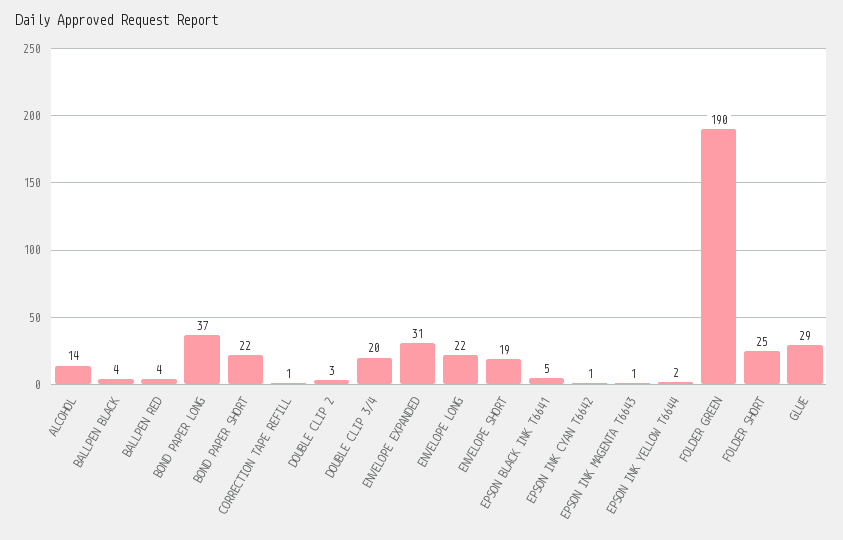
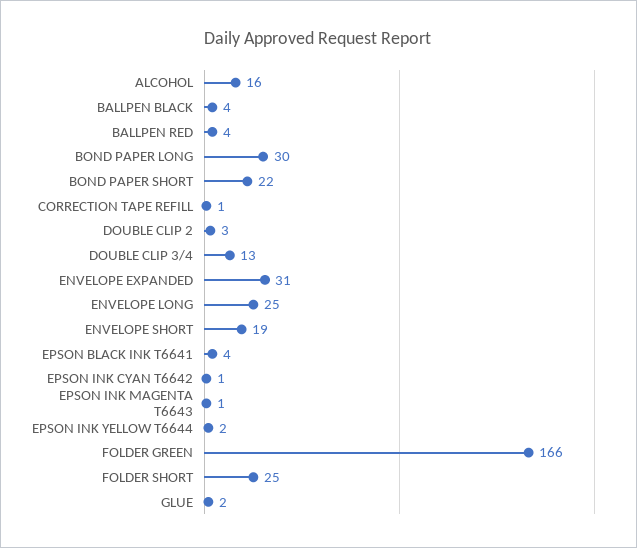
ALCOHOL: 14 -> 16
BOND PAPER LONG: 37 -> 30
DOUBLE CLIP 3/4: 20 -> 13
ENVELOPE LONG: 22 -> 25
EPSON BLACK INK T6641: 5 -> 4
FOLDER GREEN: 190 -> 166
GLUE: 29 -> 2

